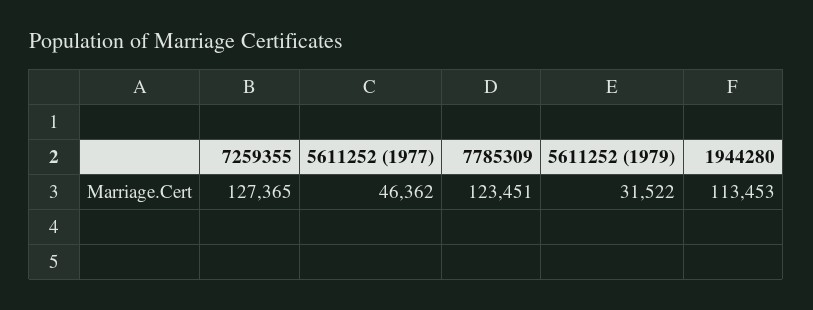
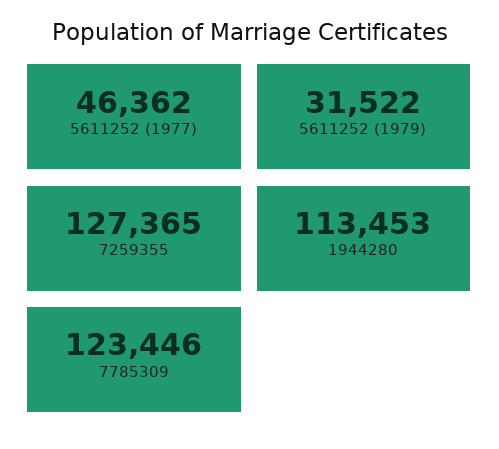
7785309: 123451 -> 123446

